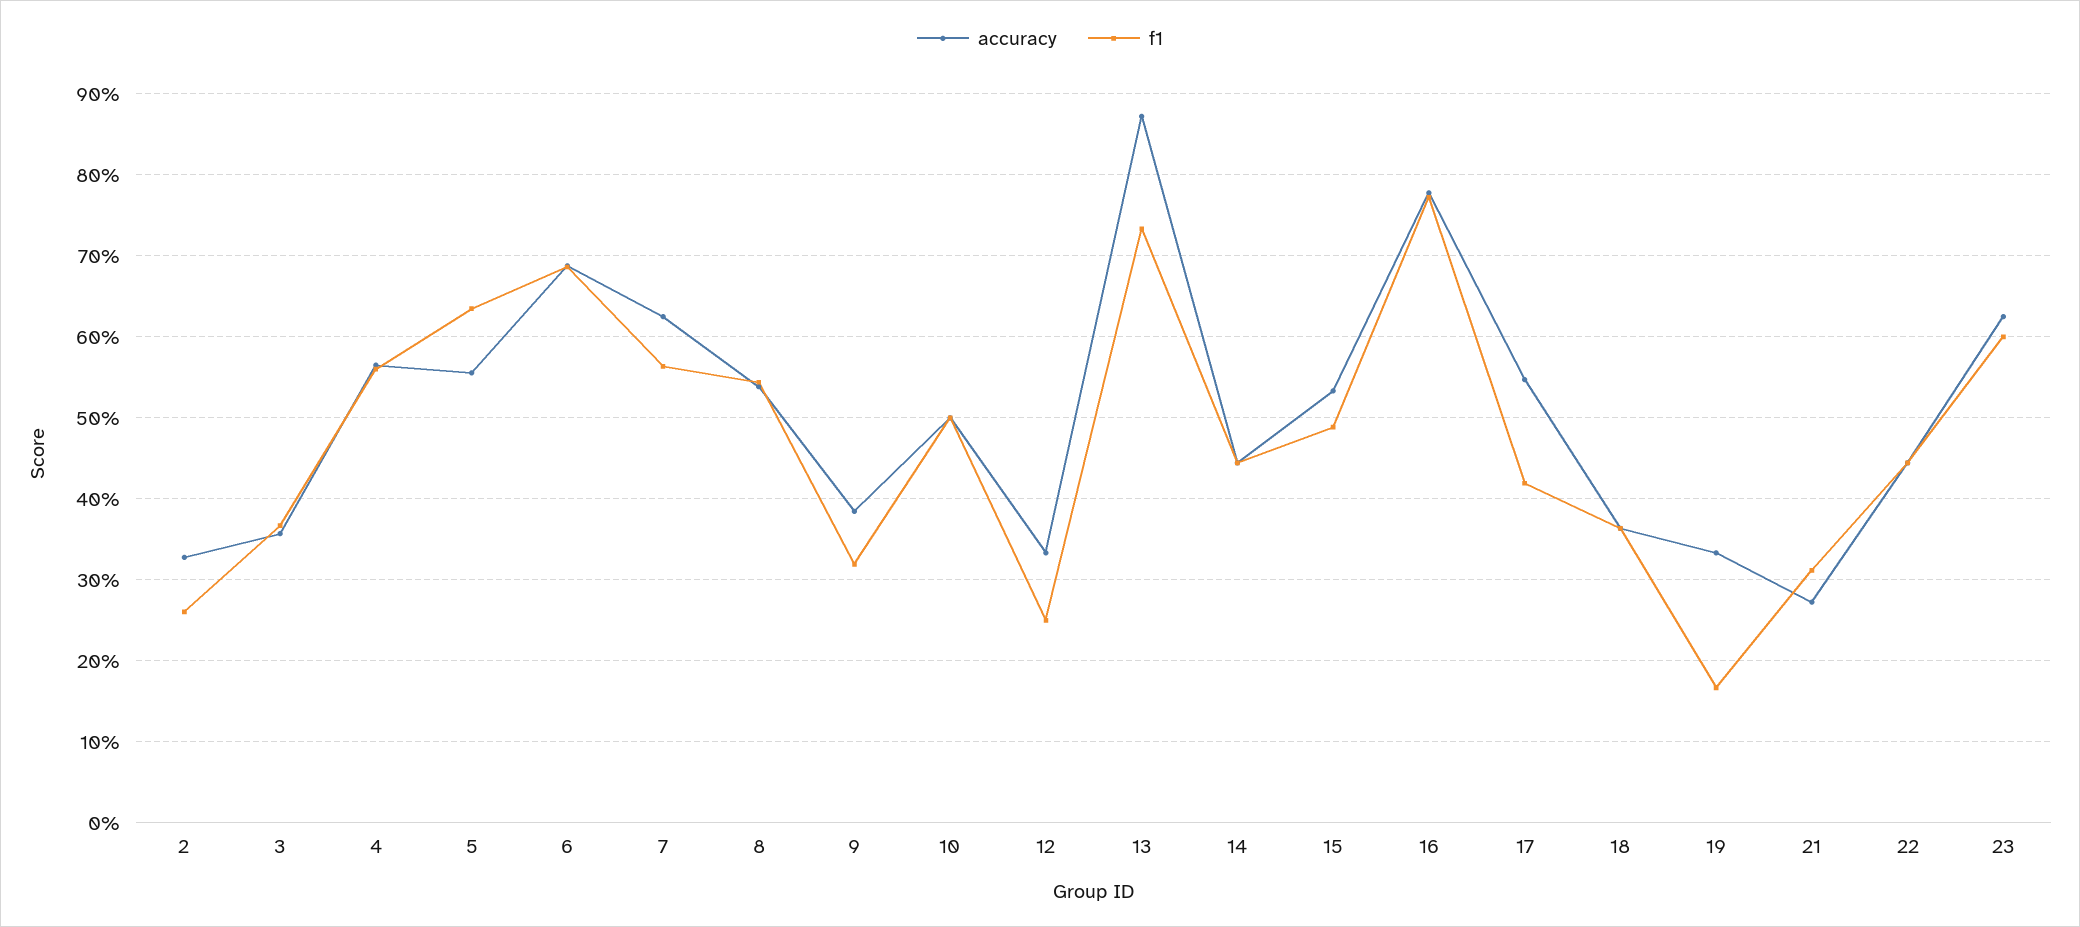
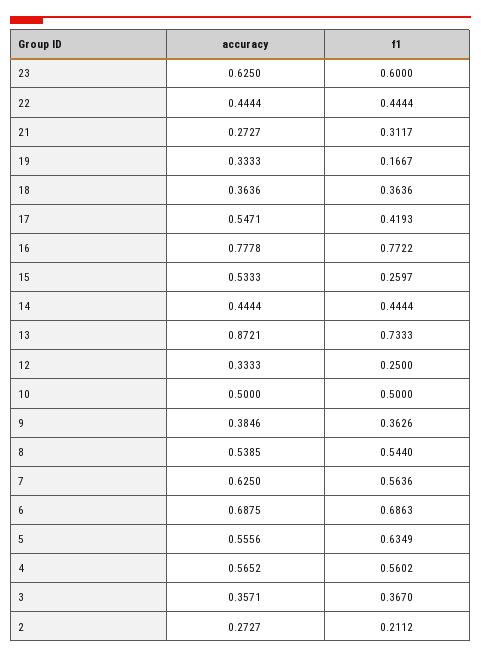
accuracy, 2: 0.33 -> 0.2727
f1, 2: 0.26 -> 0.2112
f1, 9: 0.32 -> 0.3626
f1, 15: 0.49 -> 0.2597

